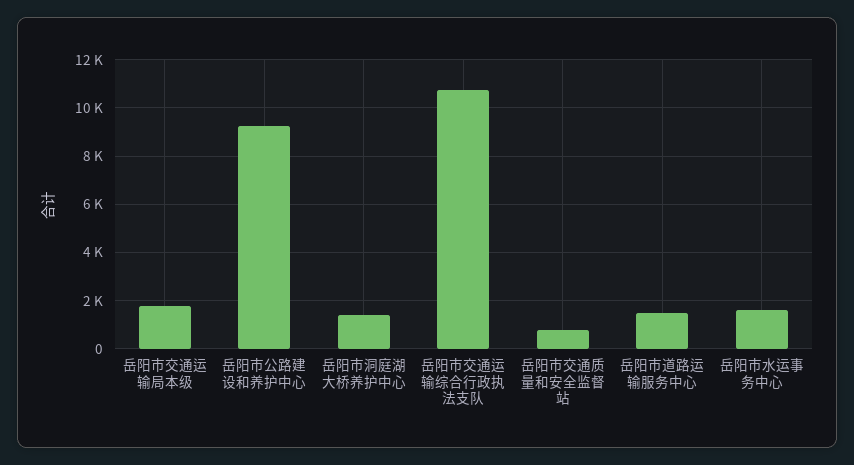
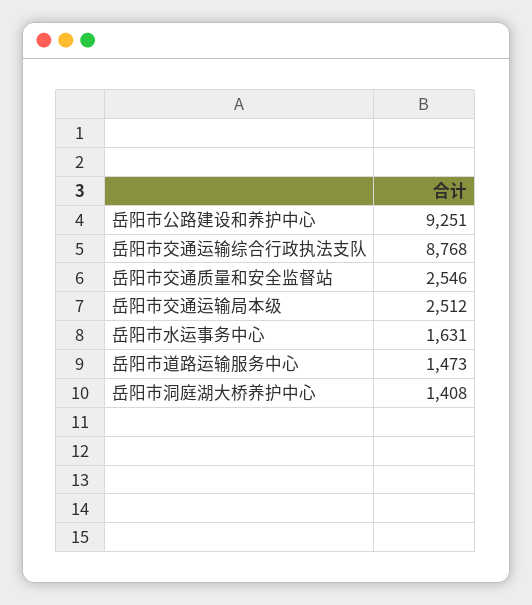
岳阳市交通运输局本级: 1750 -> 2512
岳阳市交通运输综合行政执法支队: 10750 -> 8768
岳阳市交通质量和安全监督站: 750 -> 2546

